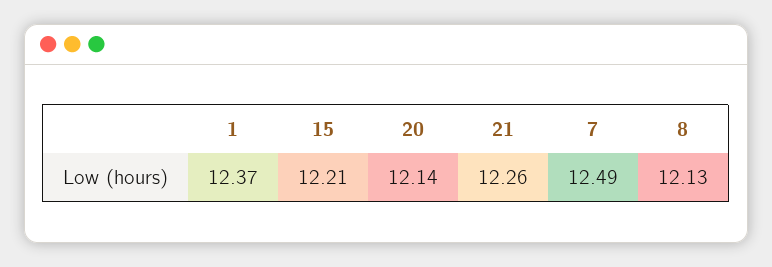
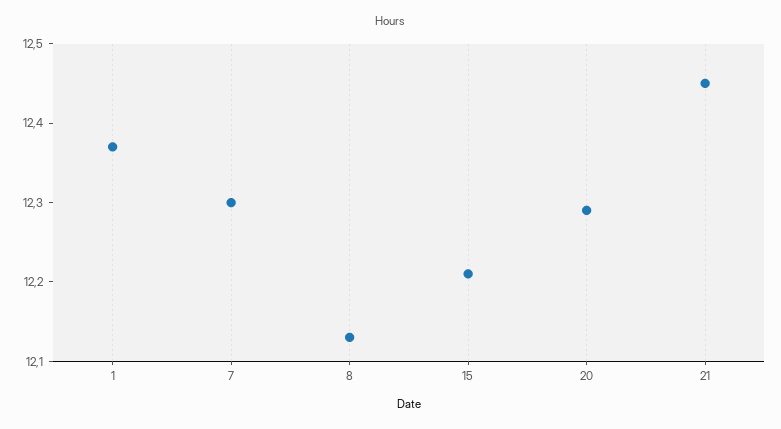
20: 12.14 -> 12.3
21: 12.26 -> 12.45
7: 12.49 -> 12.3

